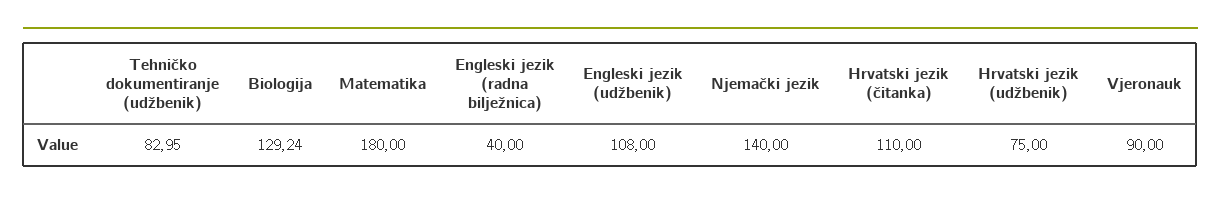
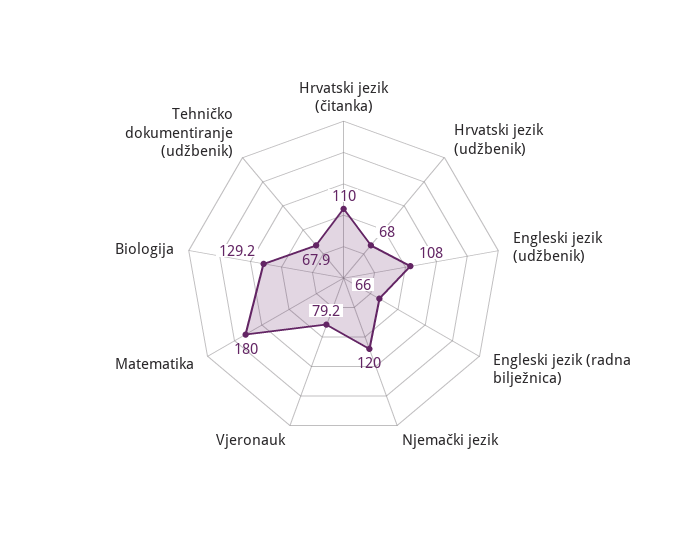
Tehničko dokumentiranje (udžbenik): 82.95 -> 67.9
Engleski jezik (radna bilježnica): 40 -> 66
Njemački jezik: 140 -> 120
Hrvatski jezik (udžbenik): 75 -> 68
Vjeronauk: 90 -> 79.2

